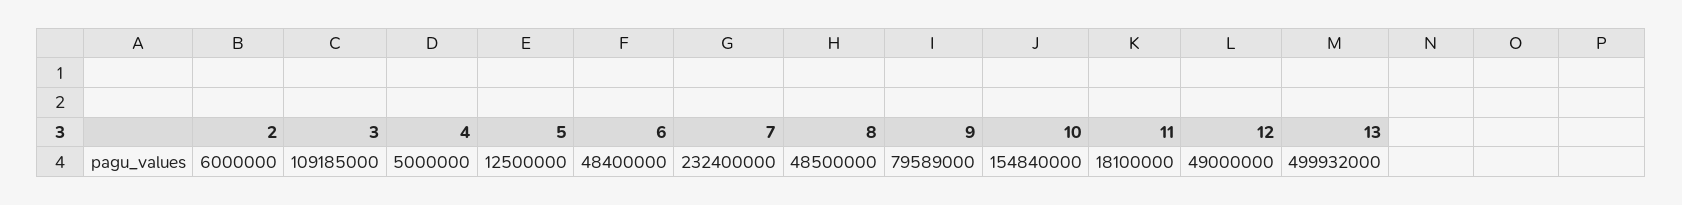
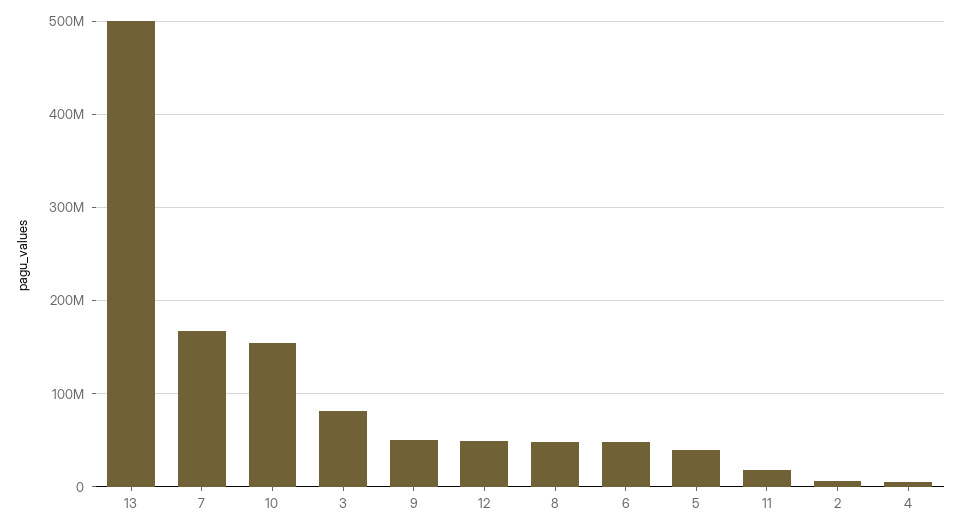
3: 109185000 -> 80000000
5: 12500000 -> 40000000
7: 232400000 -> 170000000
9: 79589000 -> 50000000

